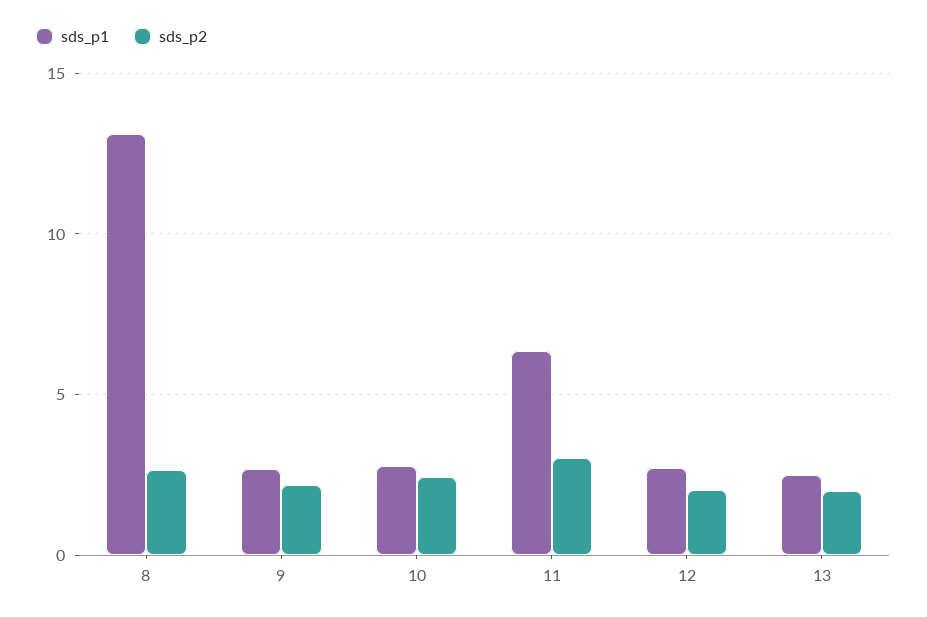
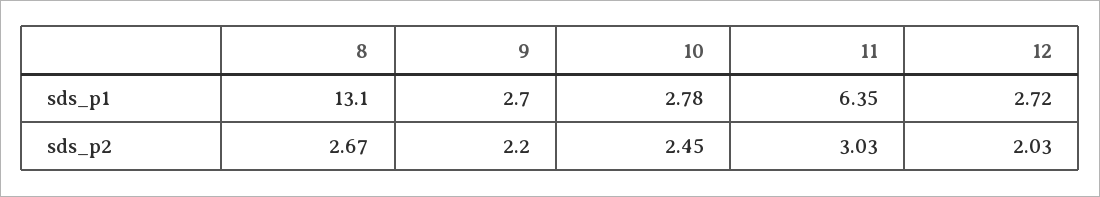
sds_p1, 13: 2.5 -> none
sds_p2, 13: 2 -> none

